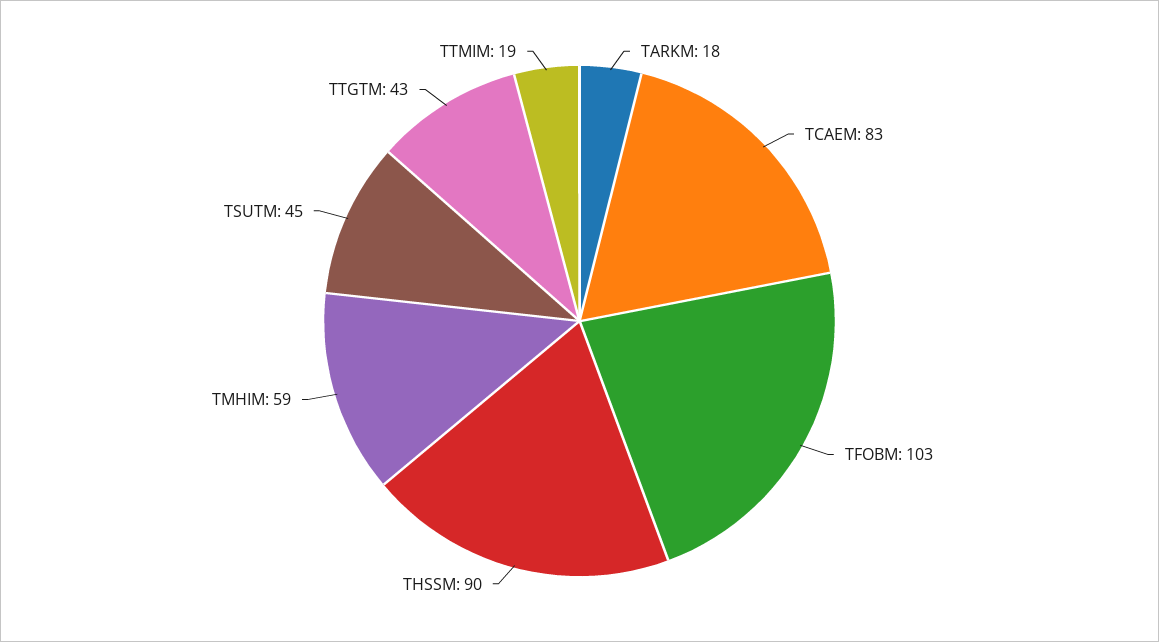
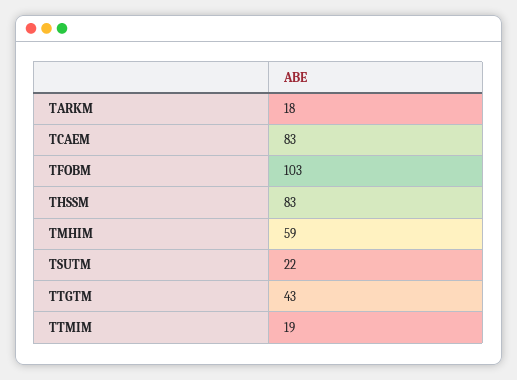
THSSM: 90 -> 83
TSUTM: 45 -> 22

